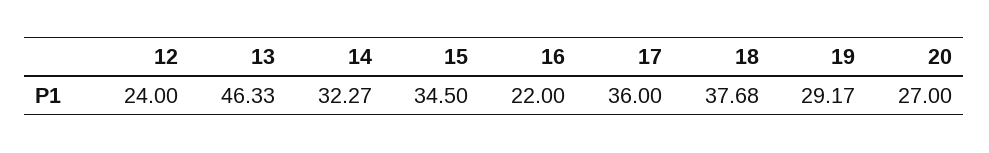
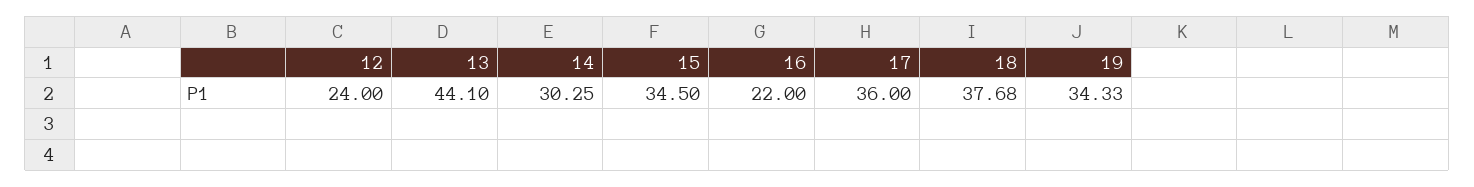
13: 46.33 -> 44.1
14: 32.27 -> 30.25
19: 29.17 -> 34.33
20: 27 -> none

